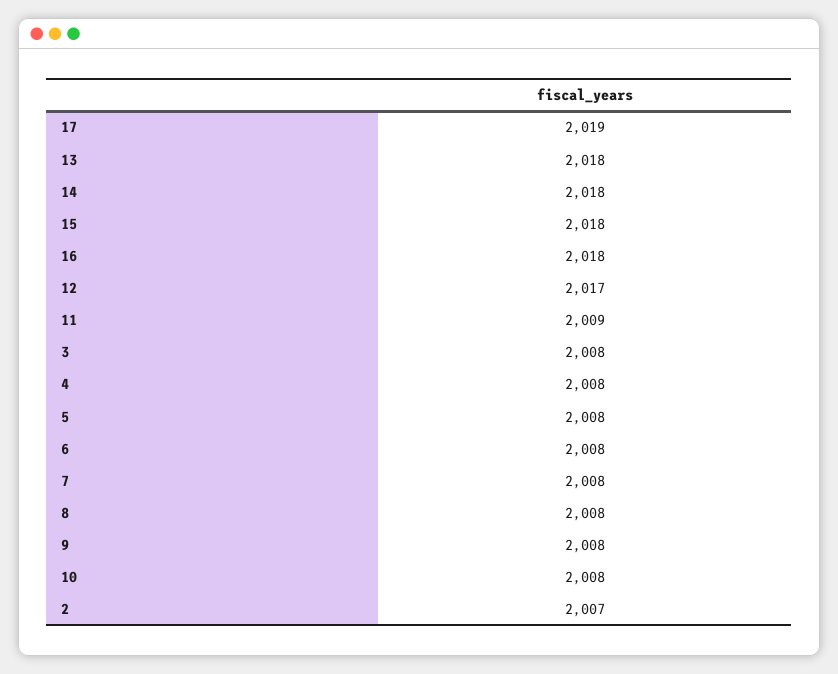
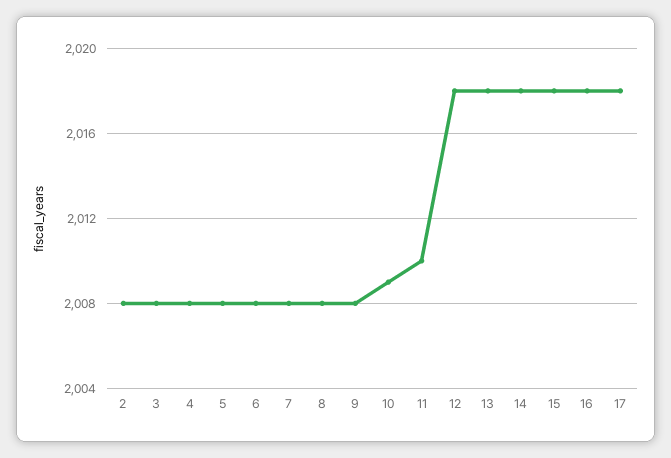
17: 2019 -> 2018
12: 2017 -> 2018
11: 2009 -> 2010
10: 2008 -> 2009
2: 2007 -> 2008

